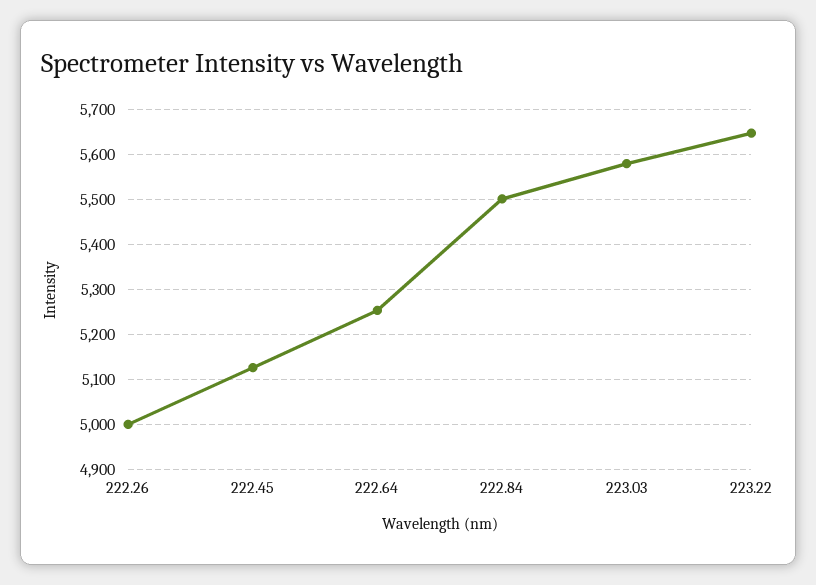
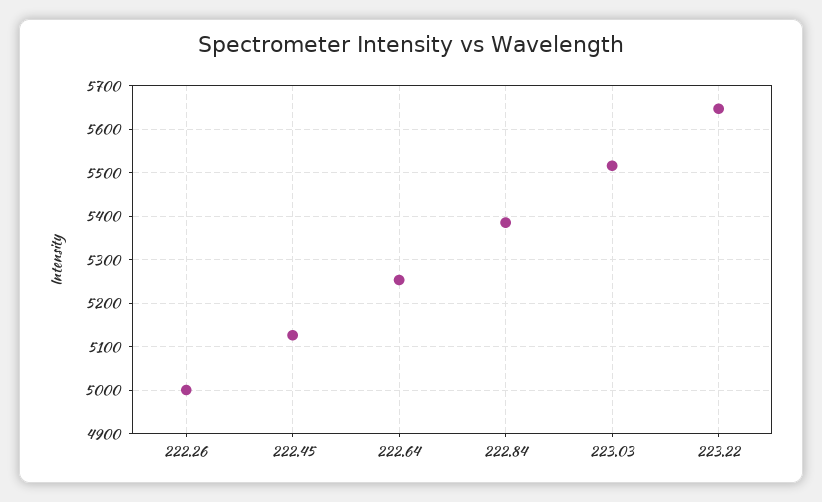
222.84: 5500 -> 5380
223.03: 5580 -> 5520

